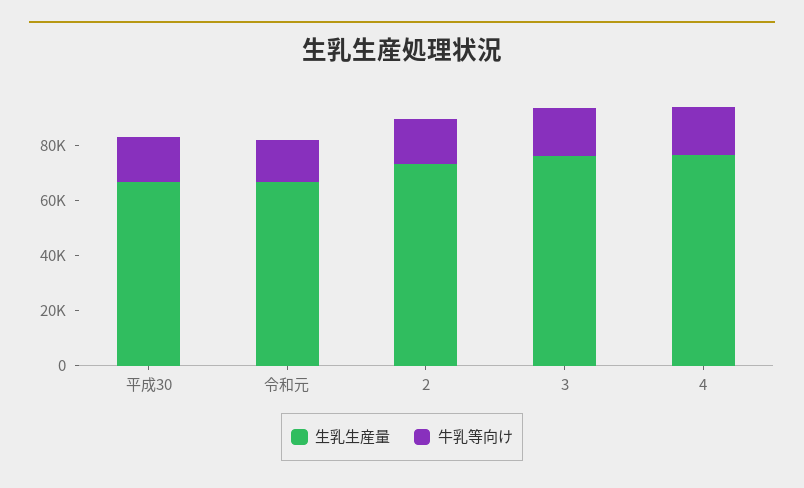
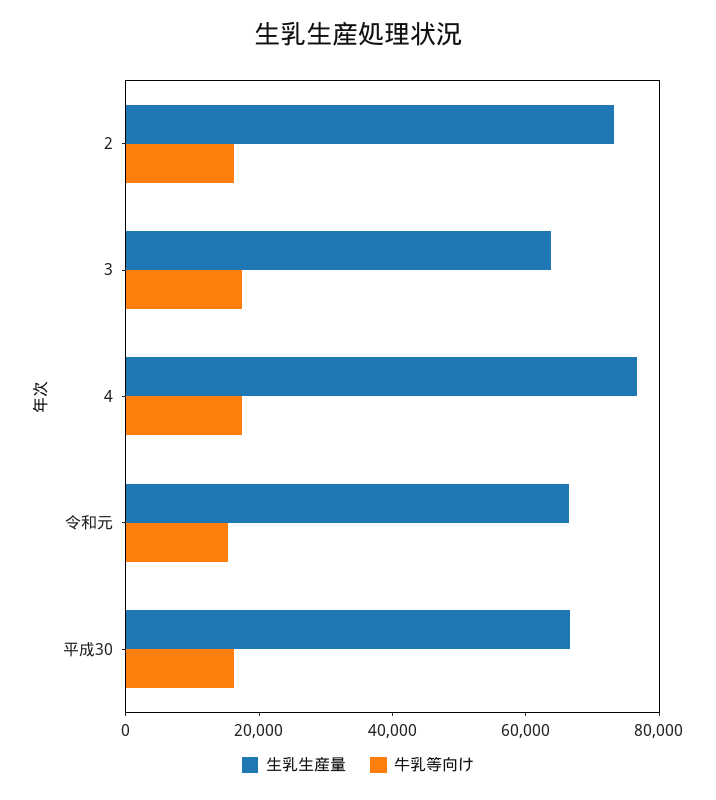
生乳生産量, 3: 75000 -> 65000

